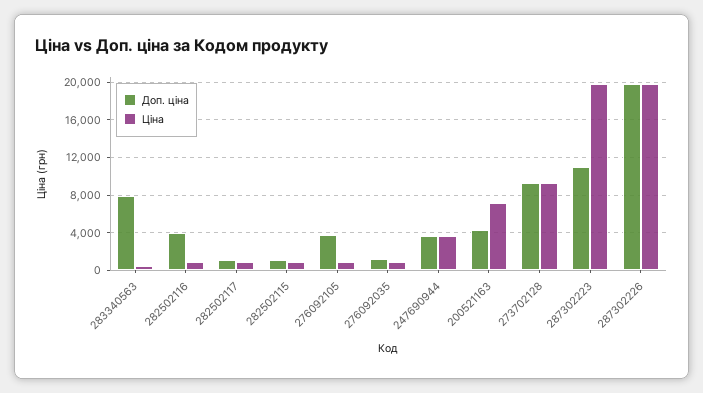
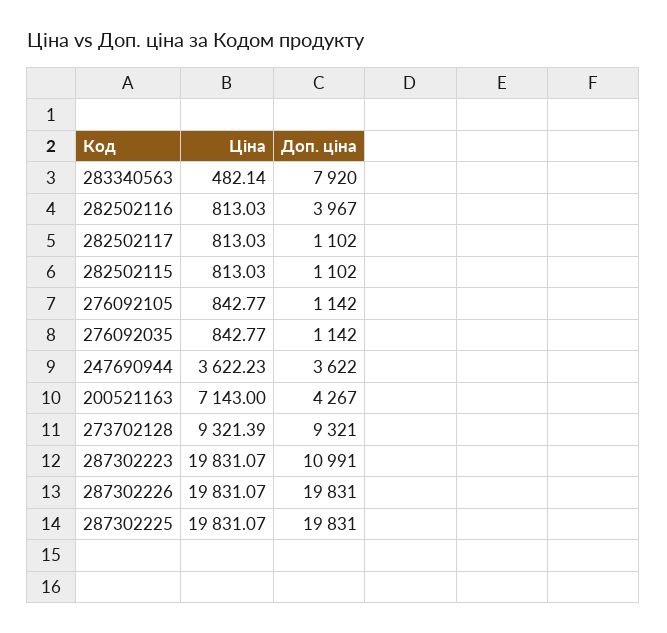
Доп. ціна, 276092105: 4000 -> 1142
Ціна, 287302225: none -> 19831.07
Доп. ціна, 287302225: none -> 19831

